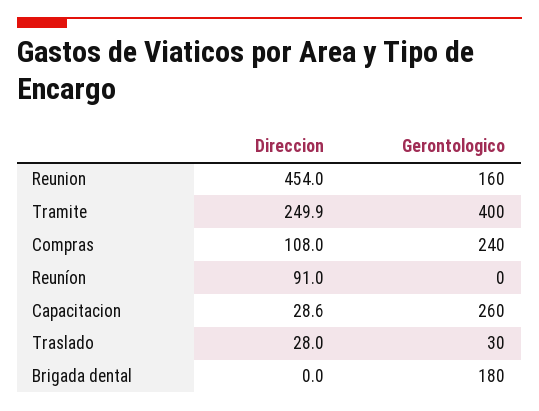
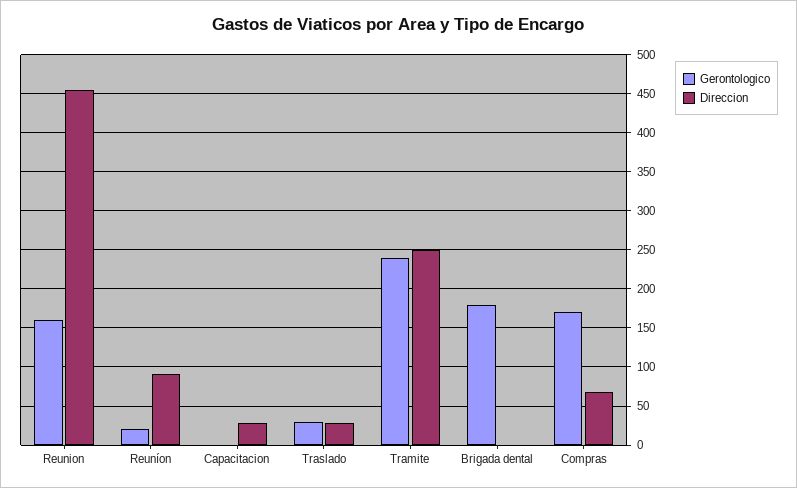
Gerontologico, Tramite: 400 -> 240
Direccion, Compras: 108 -> 70
Gerontologico, Compras: 240 -> 170
Gerontologico, Reuníon: 0 -> 20
Gerontologico, Capacitacion: 260 -> 0

